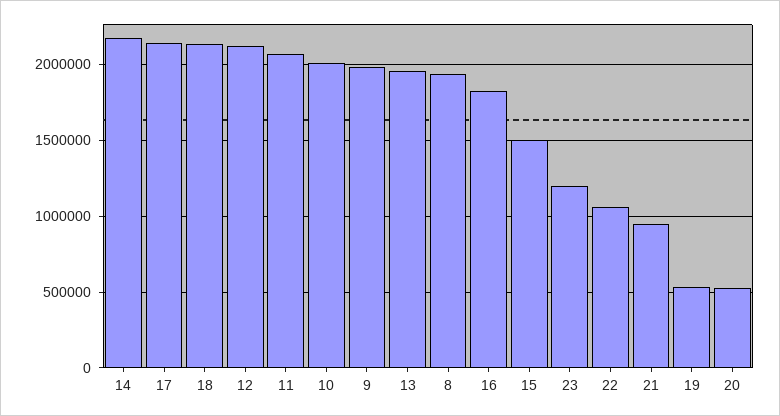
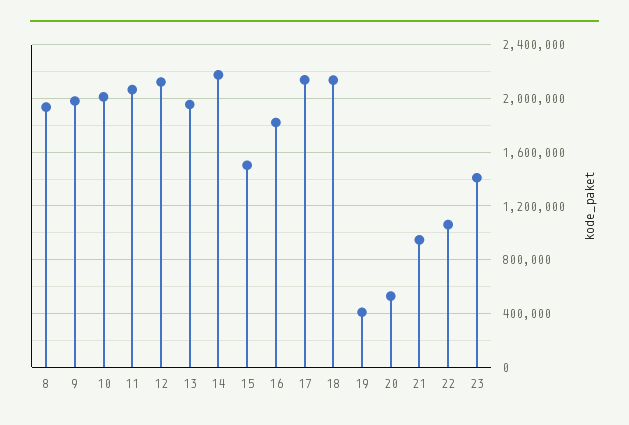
23: 1200000 -> 1400000
19: 550000 -> 400000

